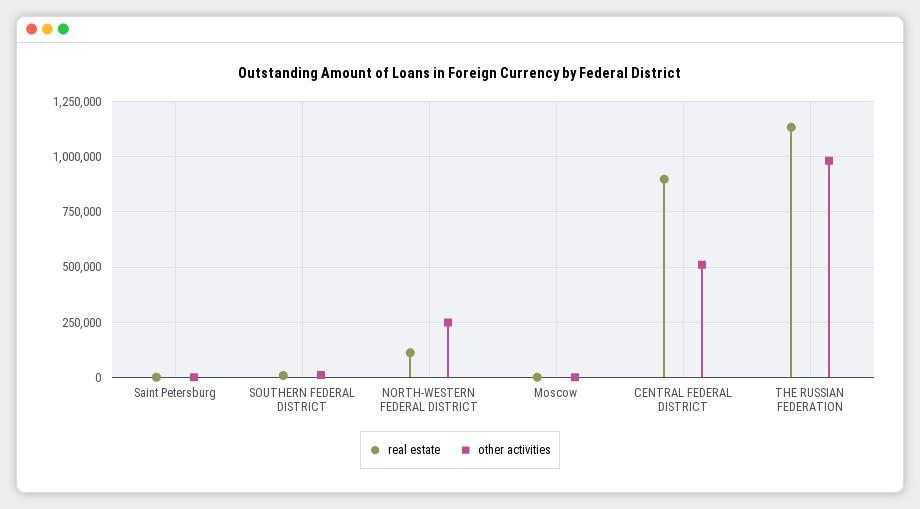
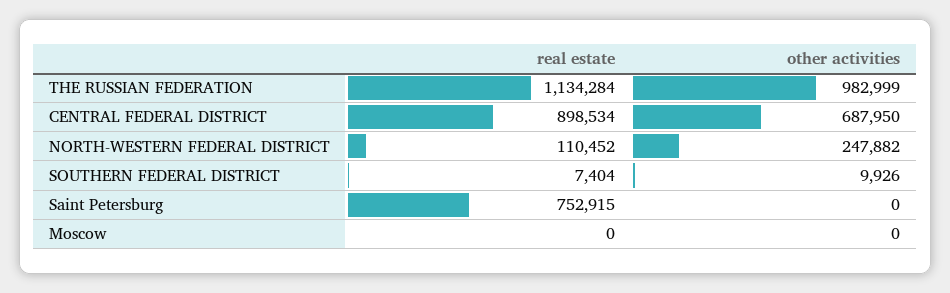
real estate, Saint Petersburg: 0 -> 752915
other activities, CENTRAL FEDERAL DISTRICT: 500000 -> 687950

